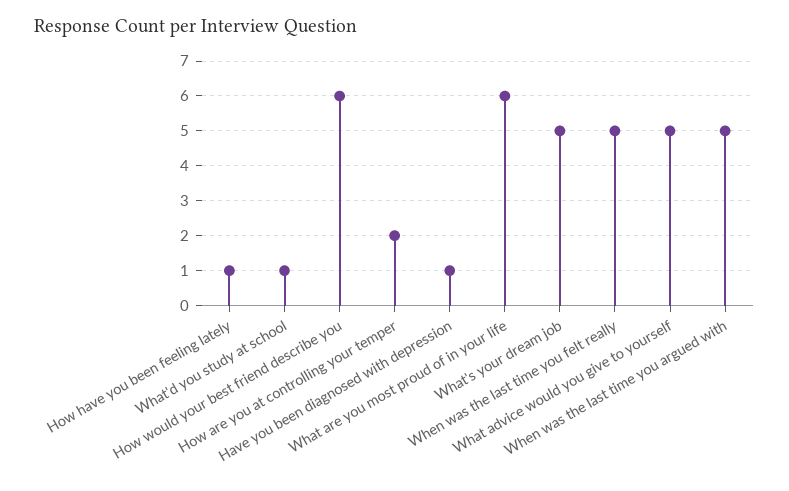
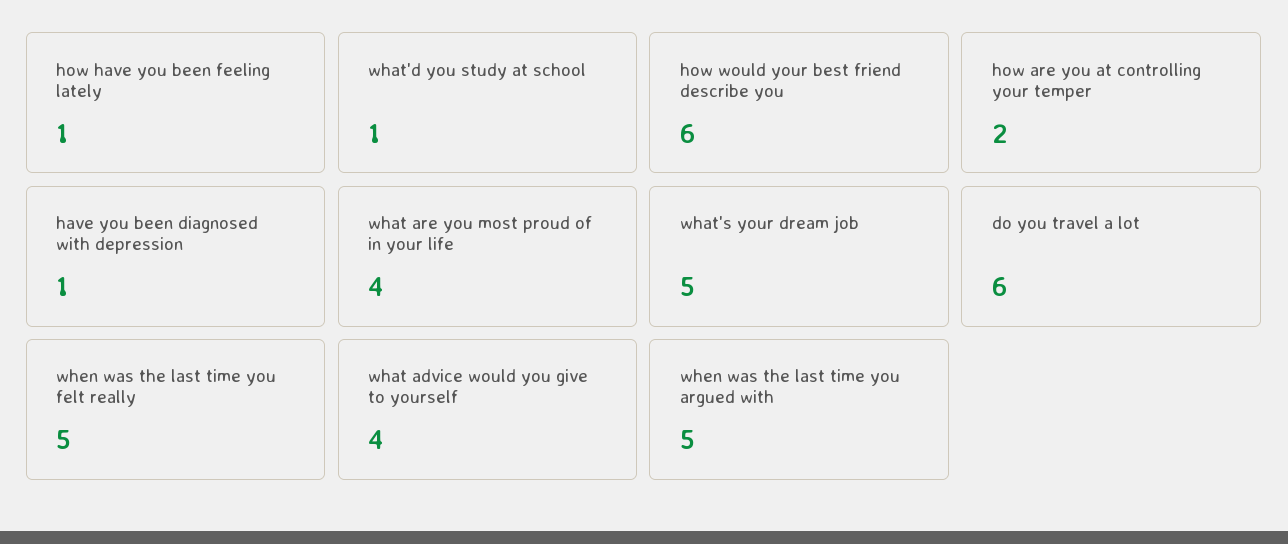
What are you most proud of in your life: 6 -> 4
What advice would you give to yourself: 5 -> 4
do you travel a lot: none -> 6

